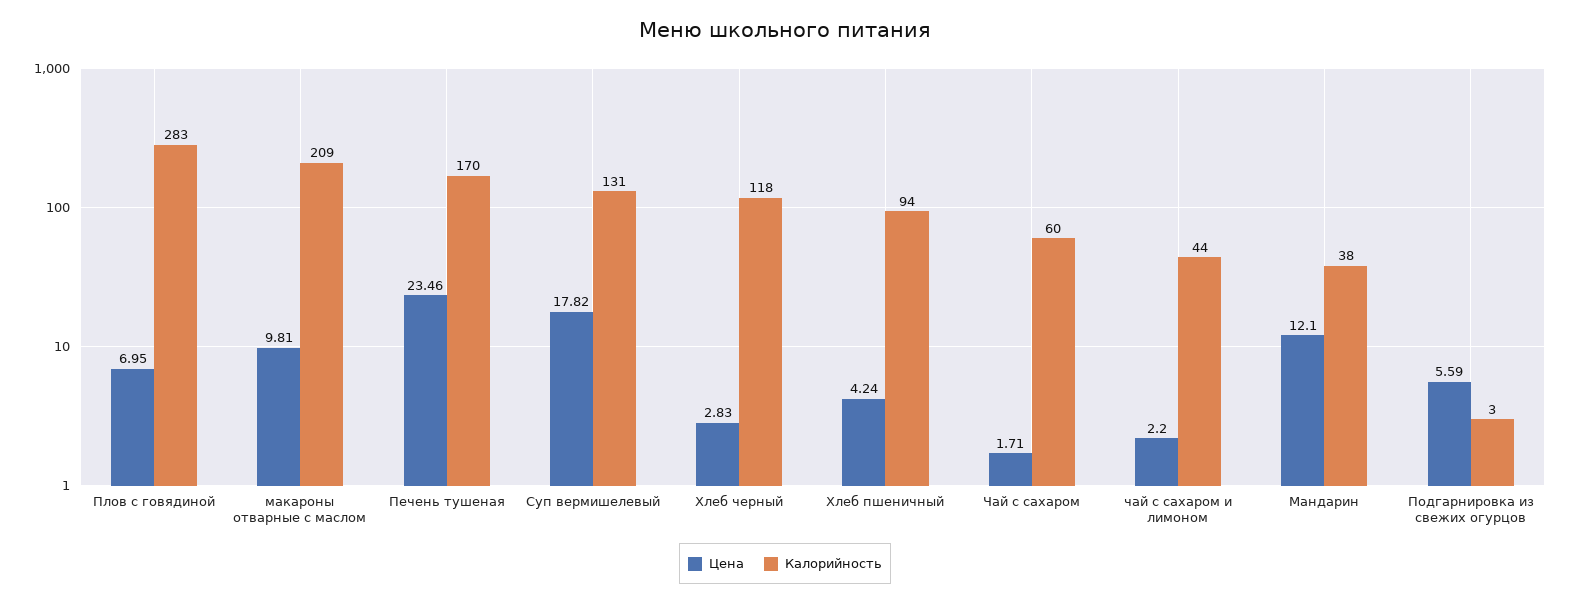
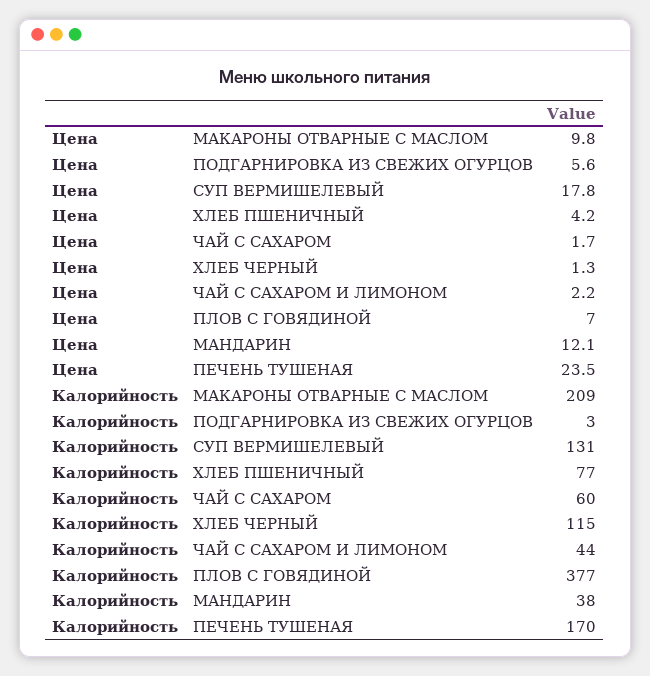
Калорийность, Плов с говядиной: 283 -> 377
Цена, Хлеб черный: 2.83 -> 1.3
Калорийность, Хлеб черный: 118 -> 115
Калорийность, Хлеб пшеничный: 94 -> 77

